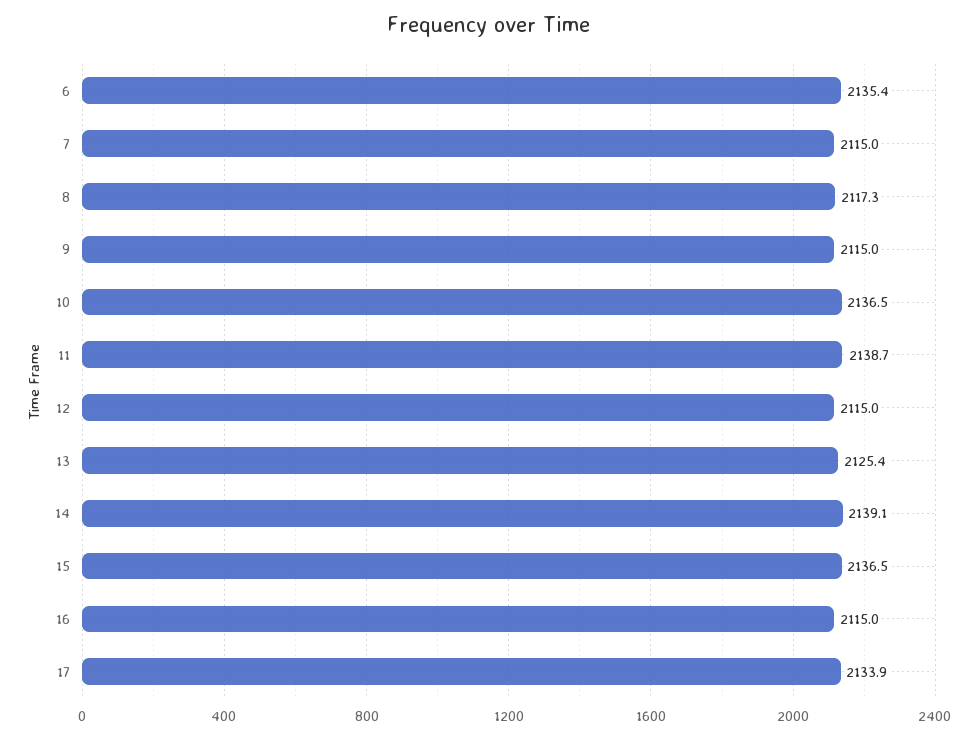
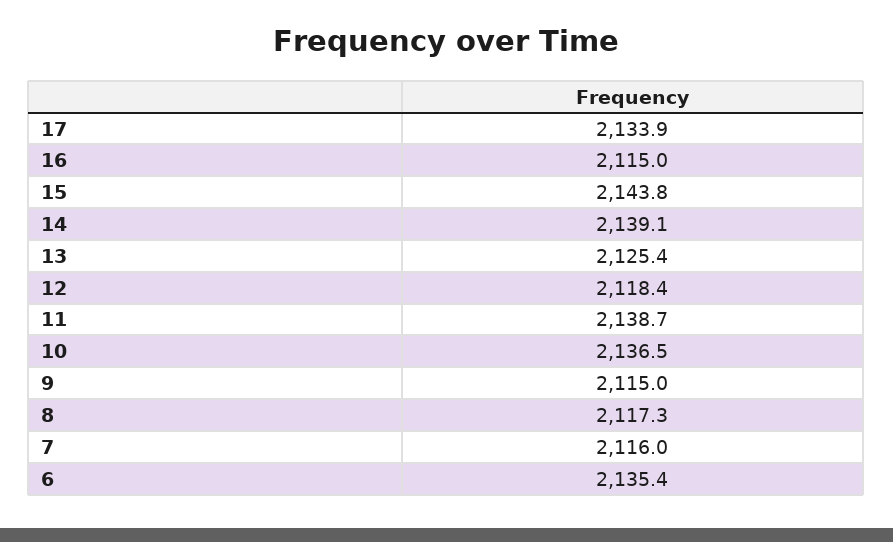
7: 2115 -> 2116
12: 2115 -> 2118.4
15: 2136.5 -> 2143.8

